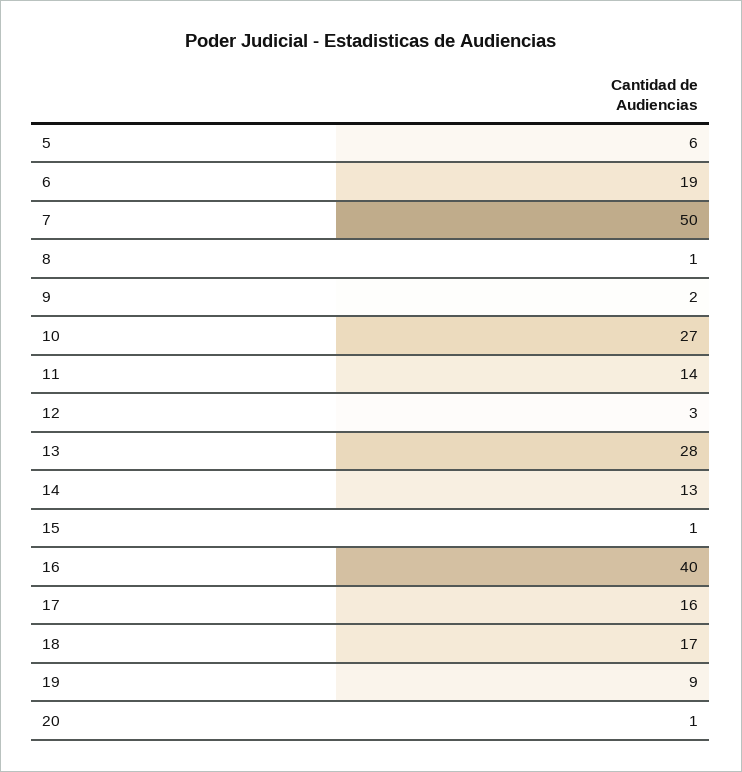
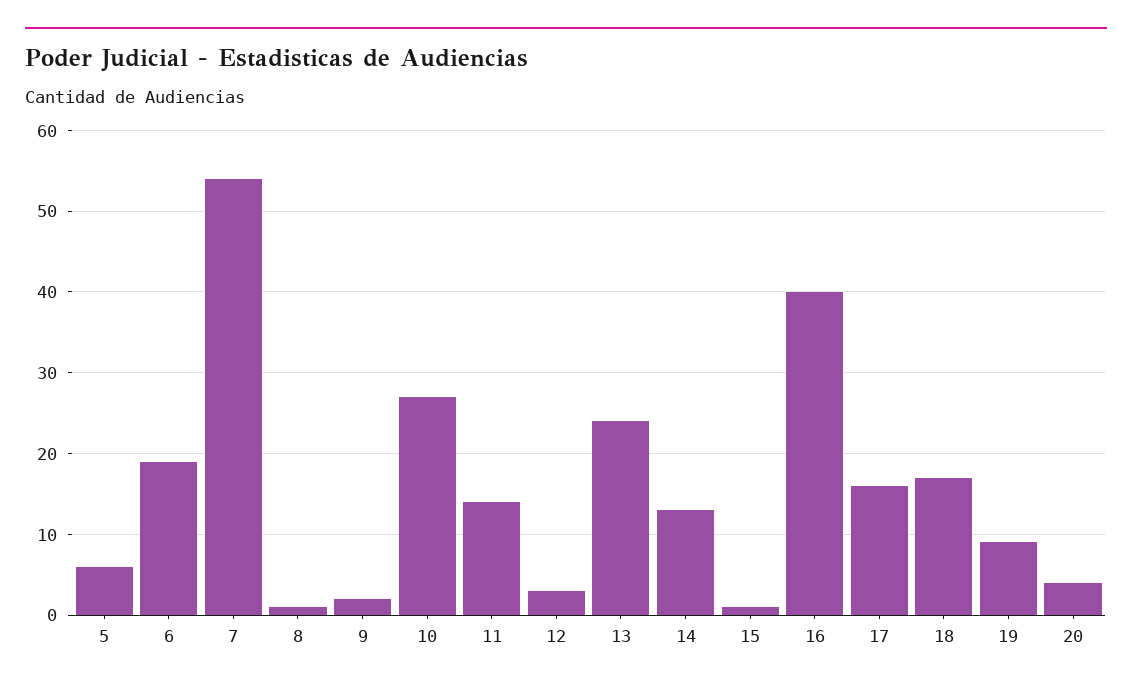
7: 50 -> 54
13: 28 -> 24
20: 1 -> 4

